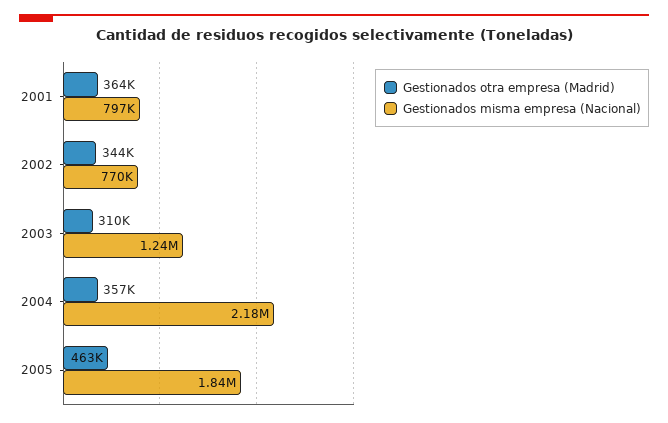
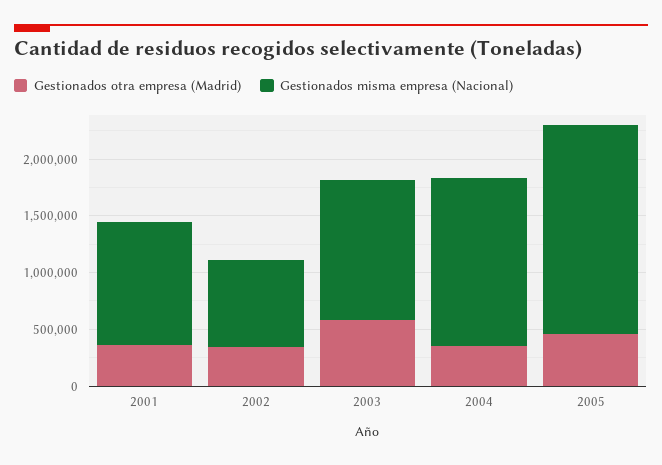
Gestionados misma empresa (Nacional), 2001: 797000 -> 1100000
Gestionados otra empresa (Madrid), 2003: 310000 -> 600000
Gestionados misma empresa (Nacional), 2004: 2180000 -> 1500000

